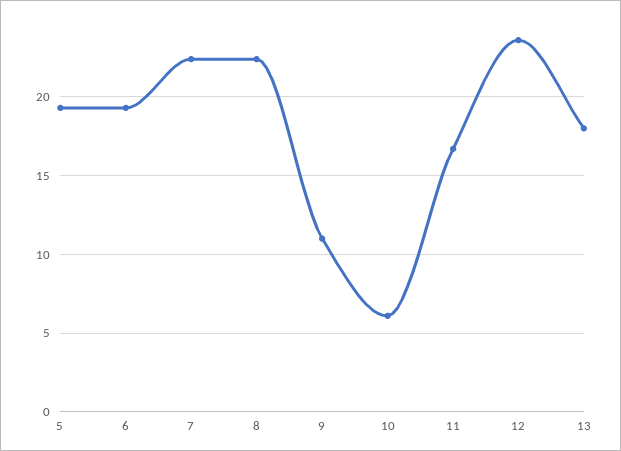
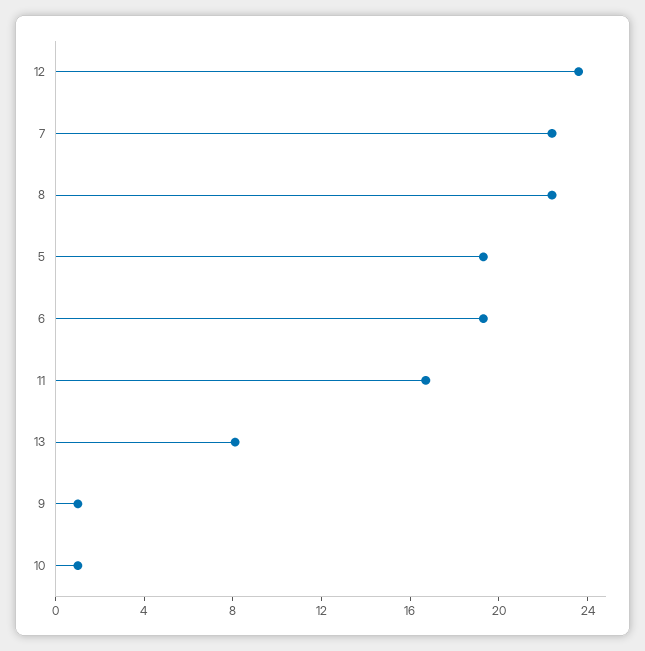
9: 11 -> 1
10: 6 -> 1
13: 18 -> 8

